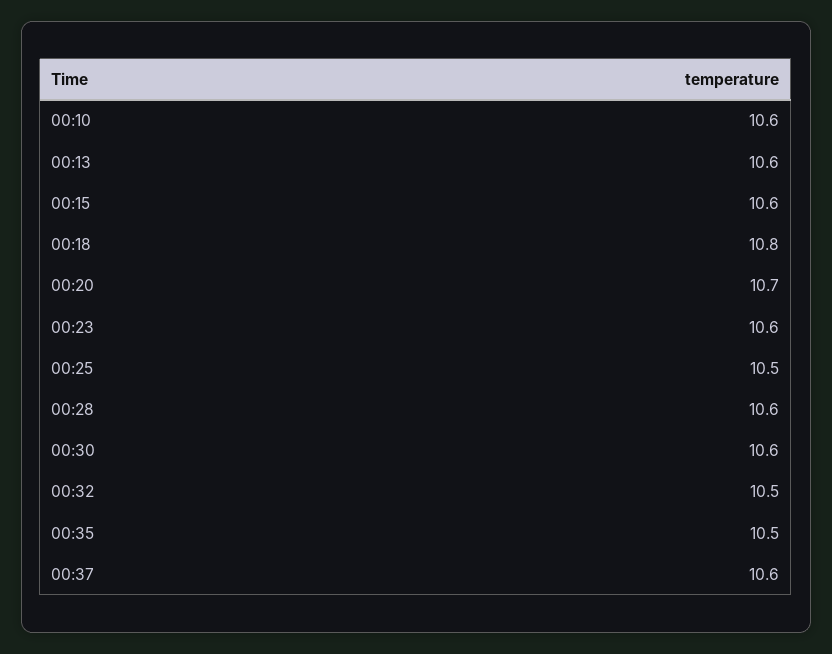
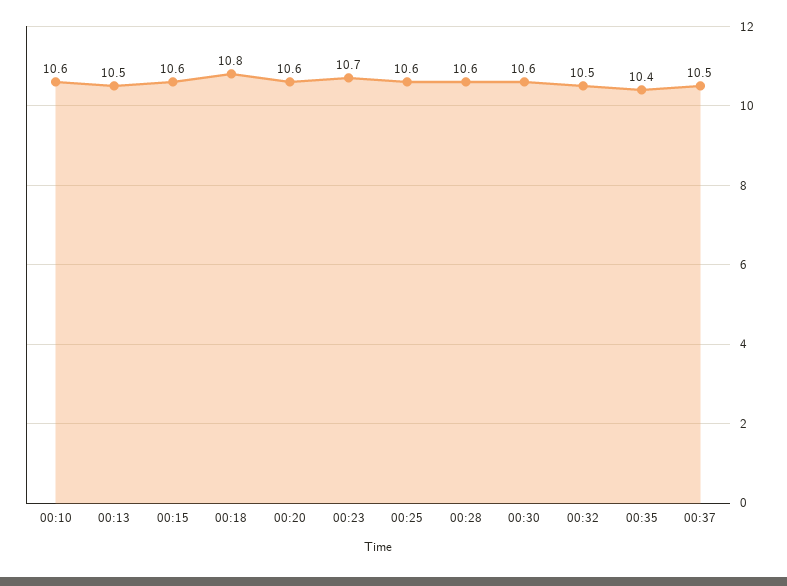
00:13: 10.6 -> 10.5
00:20: 10.7 -> 10.6
00:23: 10.6 -> 10.7
00:25: 10.5 -> 10.6
00:35: 10.5 -> 10.4
00:37: 10.6 -> 10.5

